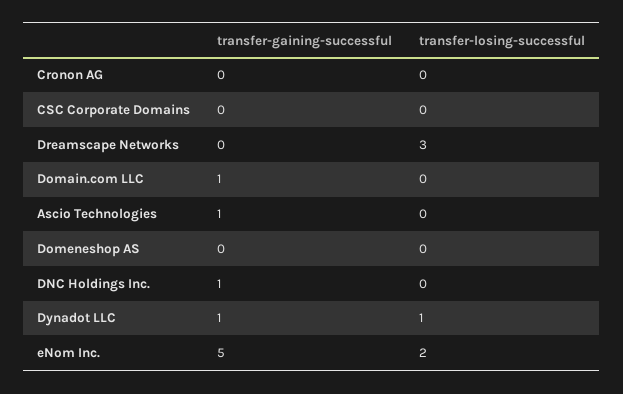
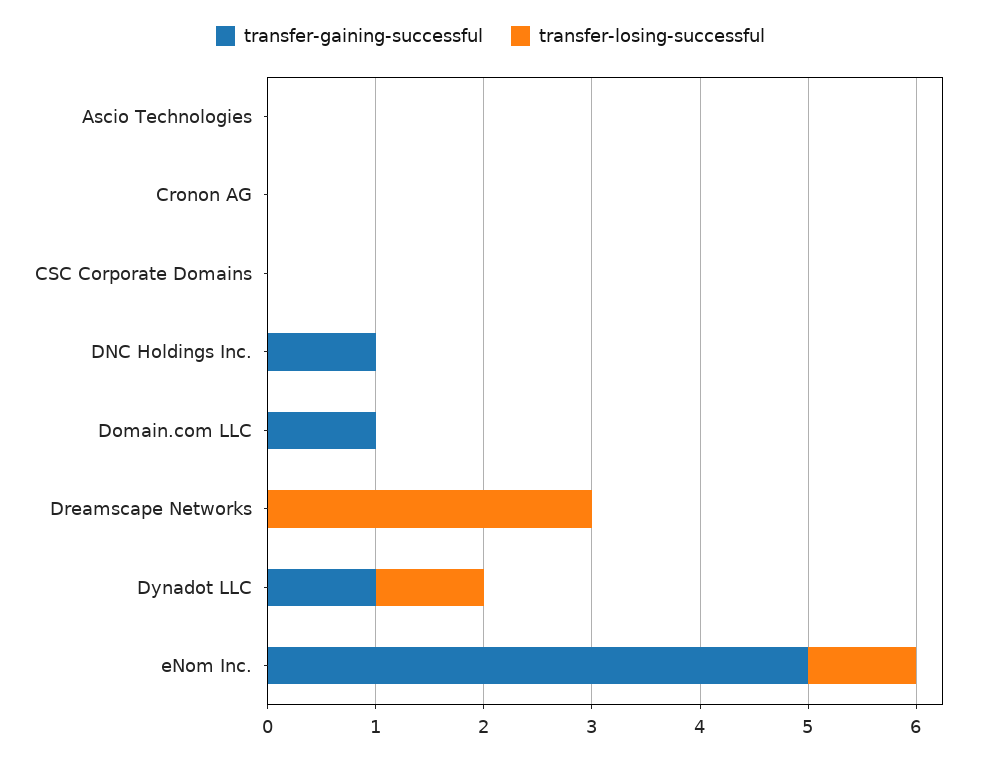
transfer-gaining-successful, Ascio Technologies: 1 -> 0
transfer-gaining-successful, Domeneshop AS: 0 -> none
transfer-losing-successful, Domeneshop AS: 0 -> none
transfer-losing-successful, eNom Inc.: 2 -> 1

